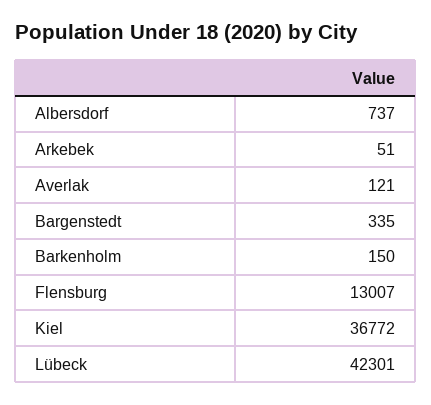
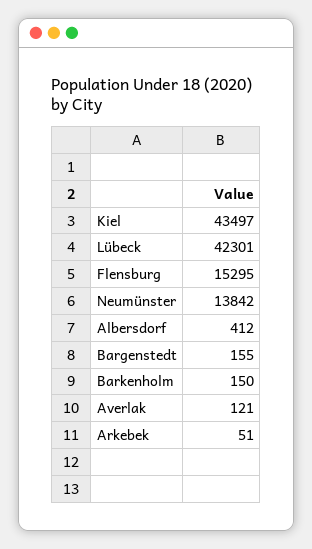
Albersdorf: 737 -> 412
Bargenstedt: 335 -> 155
Flensburg: 13007 -> 15295
Kiel: 36772 -> 43497
Neumünster: none -> 13842

